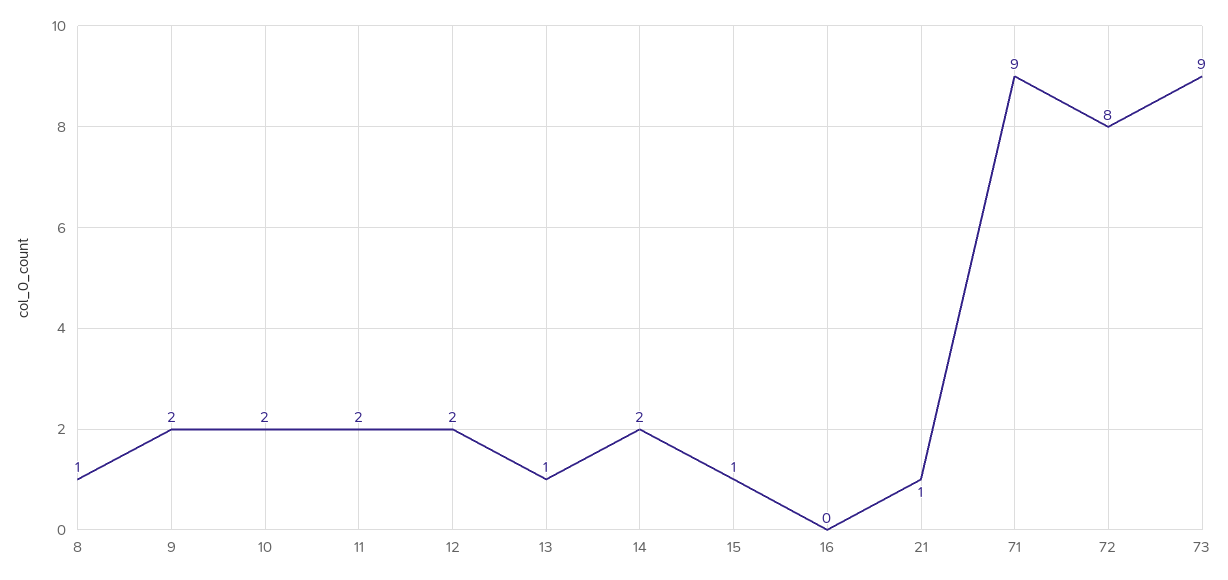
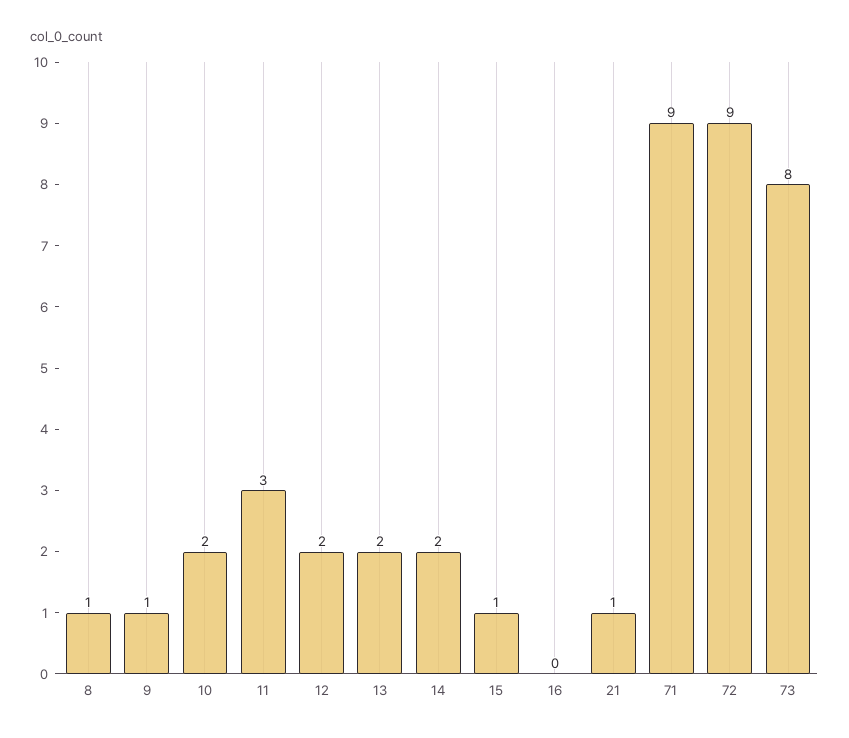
9: 2 -> 1
11: 2 -> 3
13: 1 -> 2
72: 8 -> 9
73: 9 -> 8

